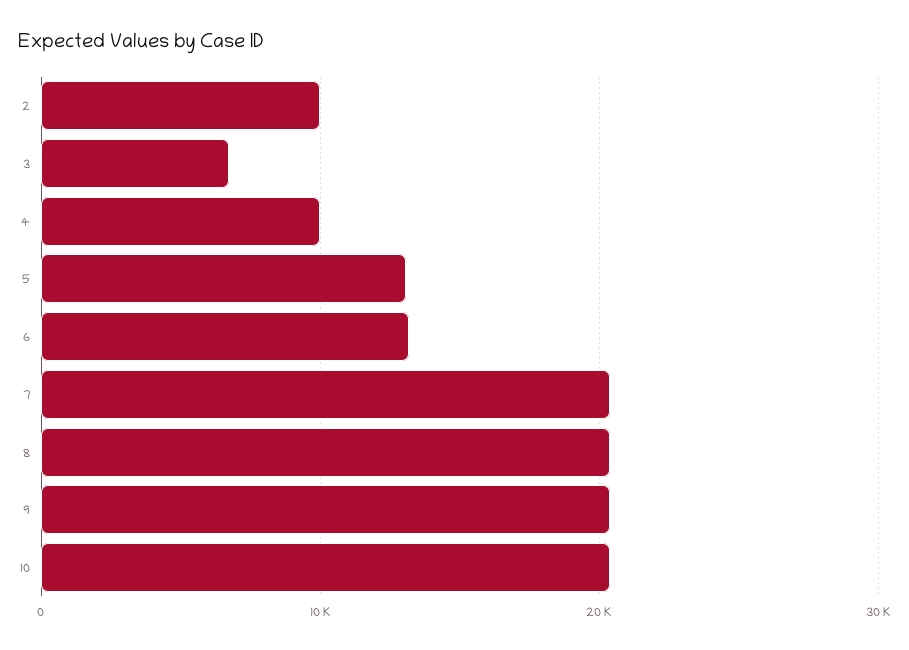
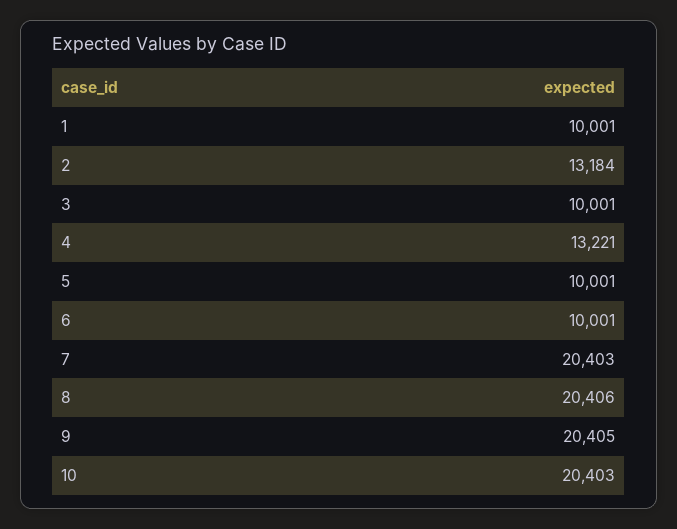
2: 10000 -> 13184
3: 7000 -> 10001
4: 10000 -> 13221
5: 13000 -> 10001
6: 13000 -> 10001
1: none -> 10001

